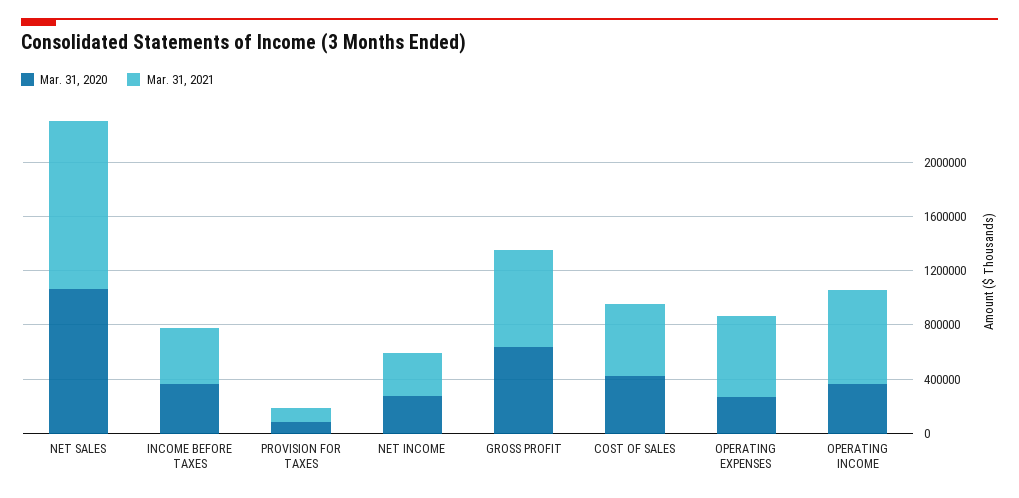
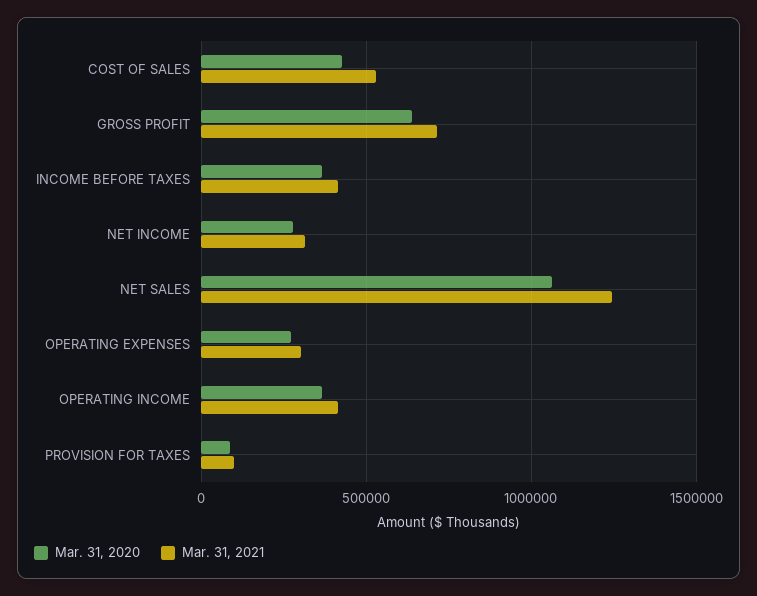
Mar. 31, 2021, OPERATING EXPENSES: 600000 -> 300000
Mar. 31, 2021, OPERATING INCOME: 700000 -> 400000

